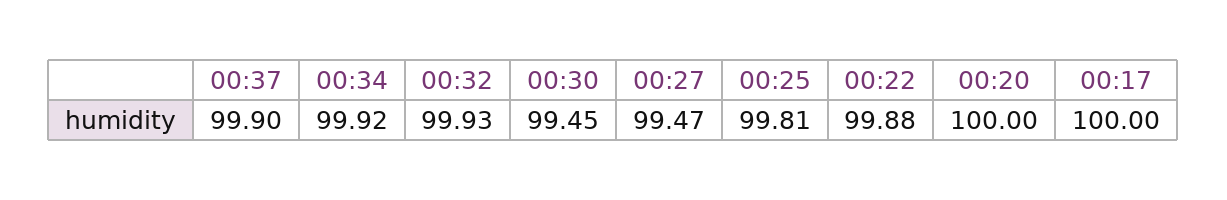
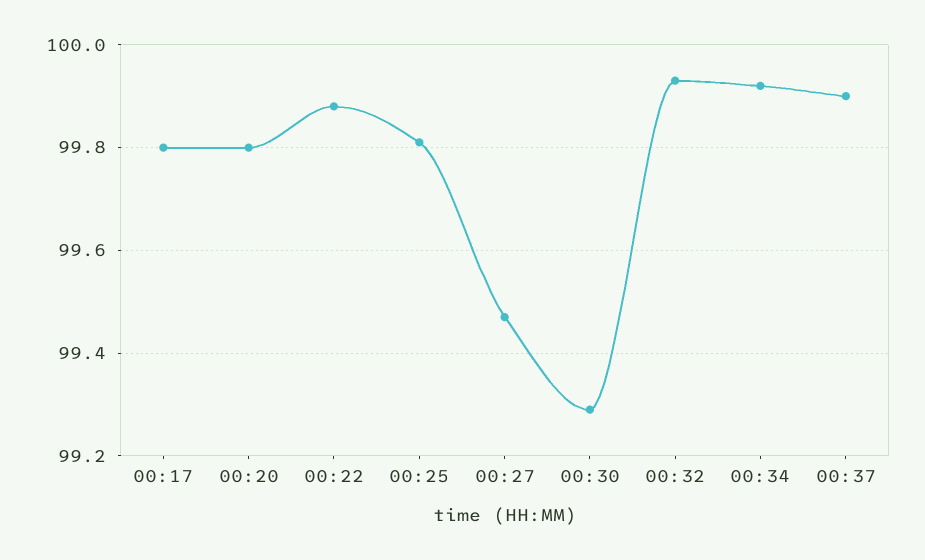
00:30: 99.45 -> 99.3
00:20: 100 -> 99.8
00:17: 100 -> 99.8

